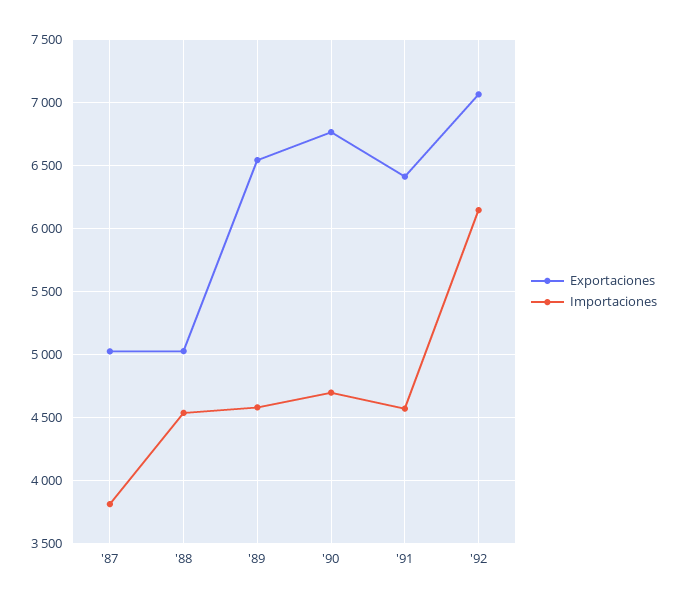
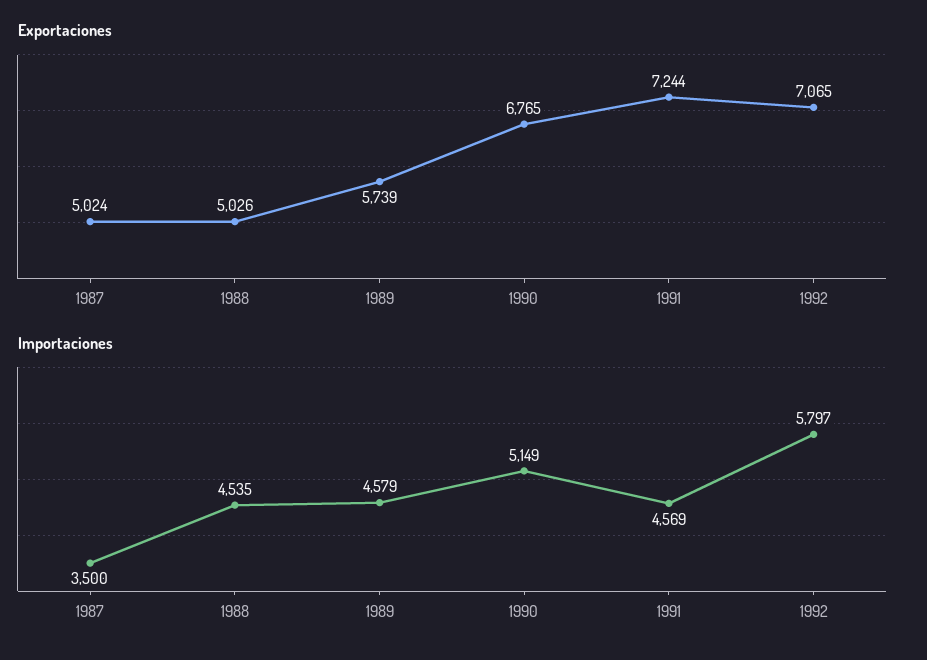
Importaciones, '87: 3800 -> 3500
Exportaciones, '89: 6550 -> 5739
Importaciones, '90: 4700 -> 5149
Exportaciones, '91: 6400 -> 7244
Importaciones, '92: 6150 -> 5797

